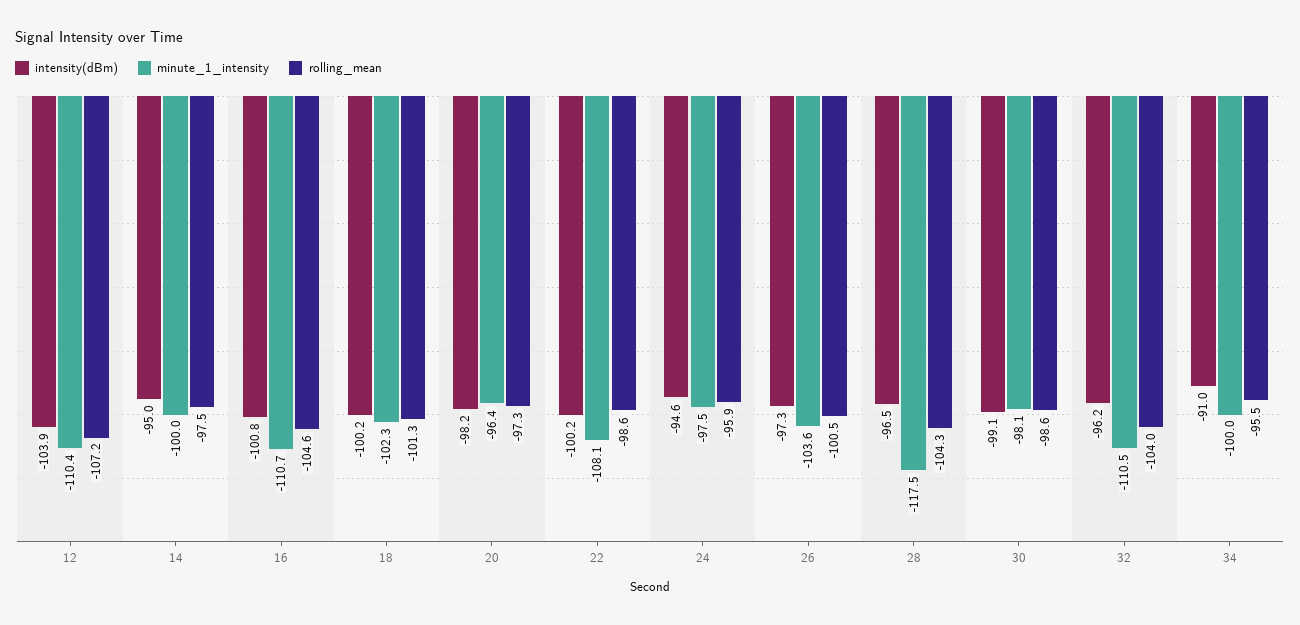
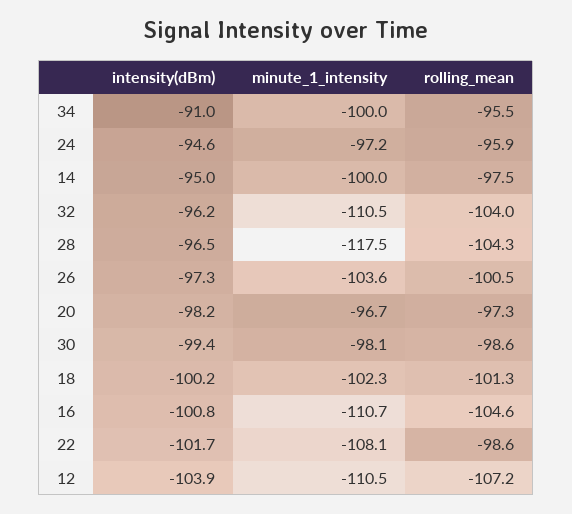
minute_1_intensity, 12: -110.4 -> -110.5
minute_1_intensity, 20: -96.4 -> -96.7
intensity(dBm), 22: -100.2 -> -101.7
minute_1_intensity, 24: -97.5 -> -97.2
intensity(dBm), 30: -99.1 -> -99.4

